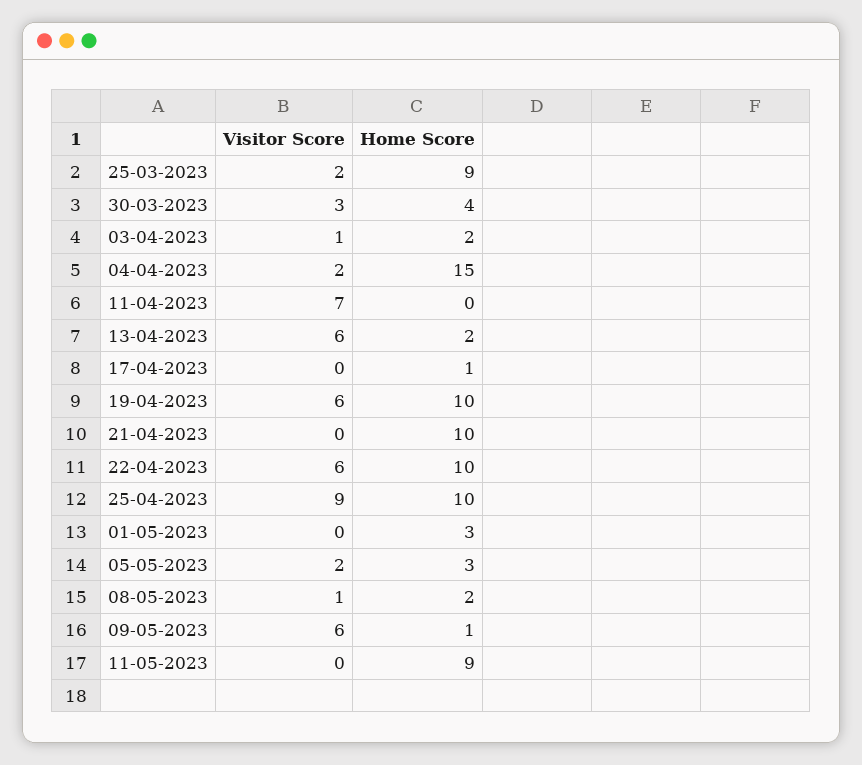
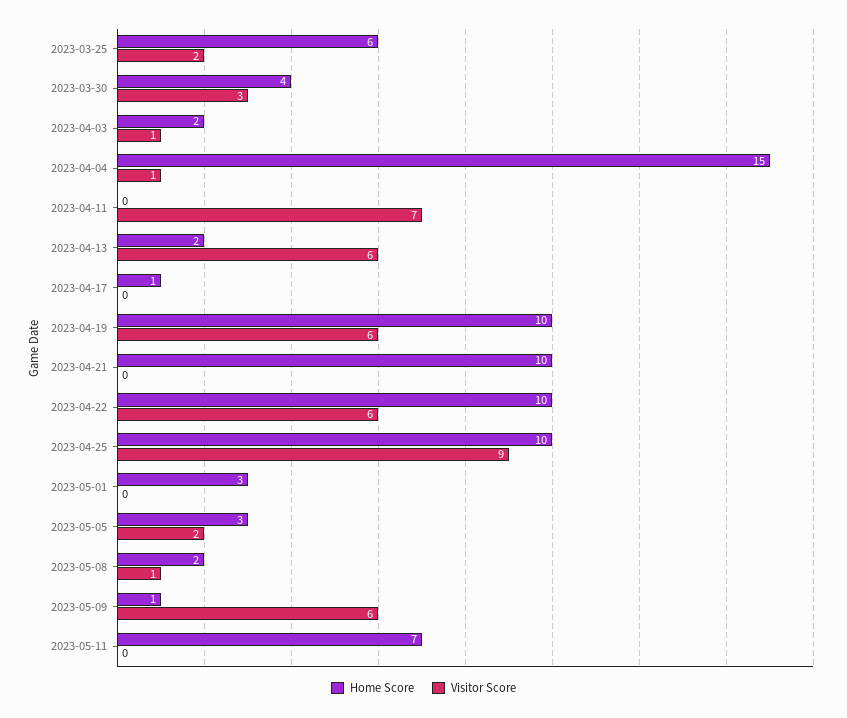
Home Score, 25-03-2023: 9 -> 6
Visitor Score, 04-04-2023: 2 -> 1
Home Score, 11-05-2023: 9 -> 7

